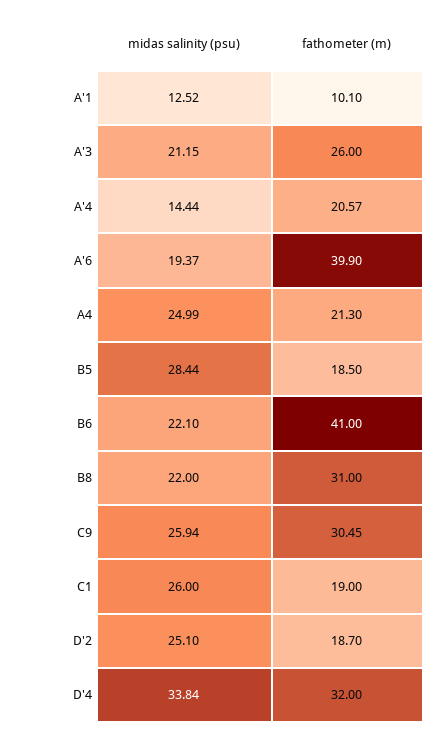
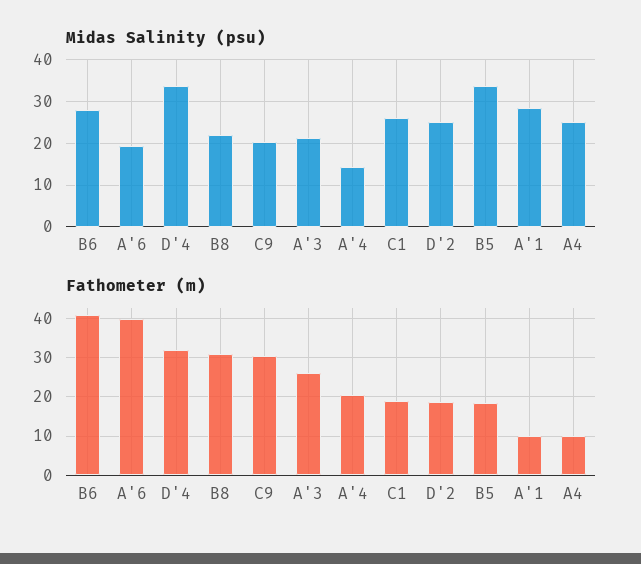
midas salinity (psu), A'1: 12.52 -> 28
fathometer (m), A4: 21.3 -> 10
midas salinity (psu), B5: 28.44 -> 34
midas salinity (psu), B6: 22.1 -> 28
midas salinity (psu), C9: 25.94 -> 20

